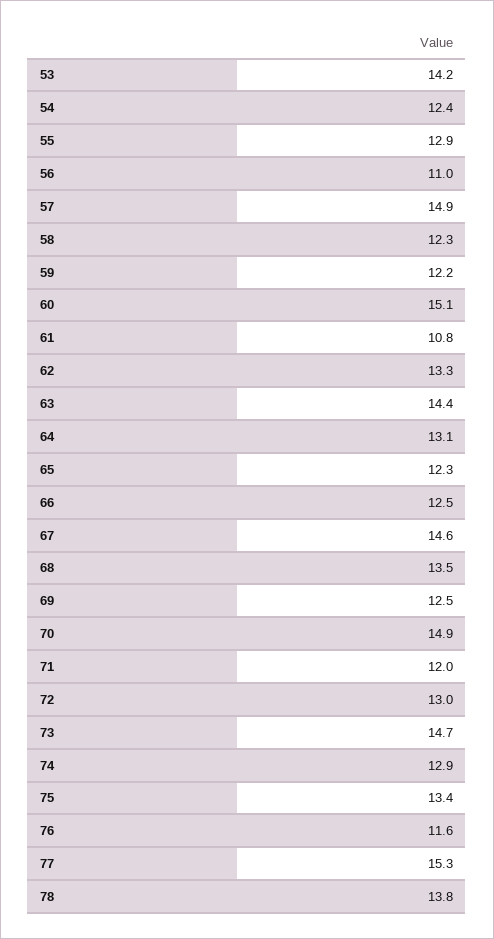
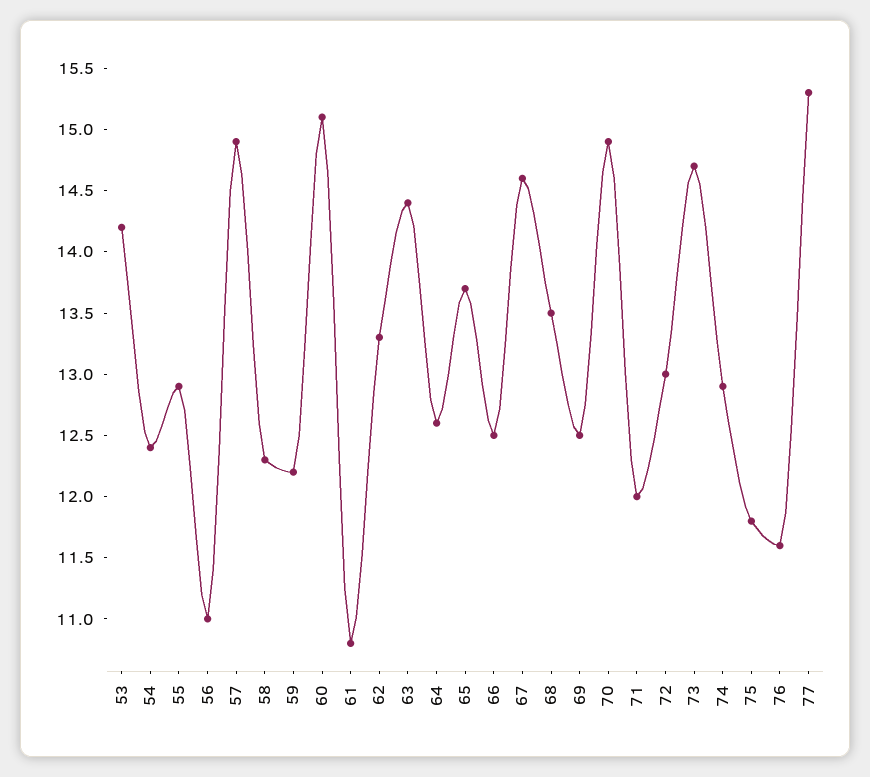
64: 13.1 -> 12.6
65: 12.3 -> 13.7
75: 13.4 -> 11.8
78: 13.8 -> none

